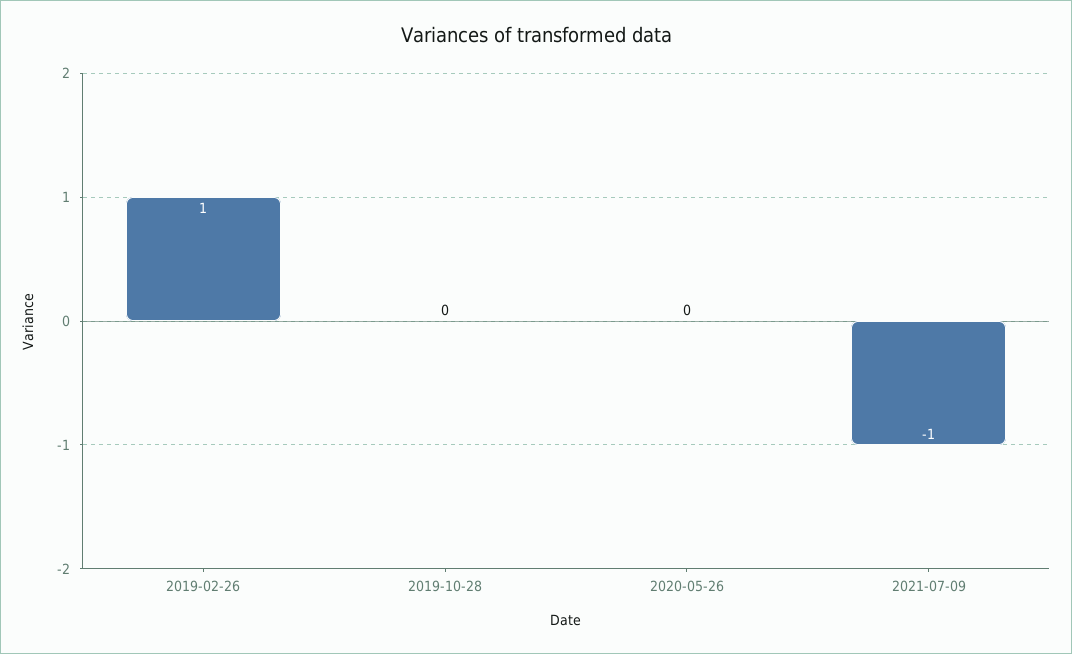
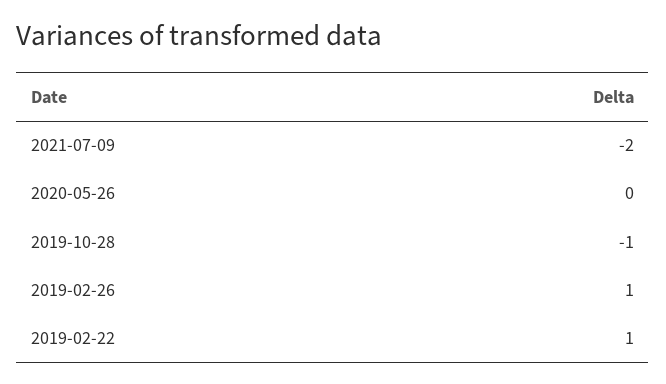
2019-10-28: 0 -> -1
2021-07-09: -1 -> -2
2019-02-22: none -> 1

